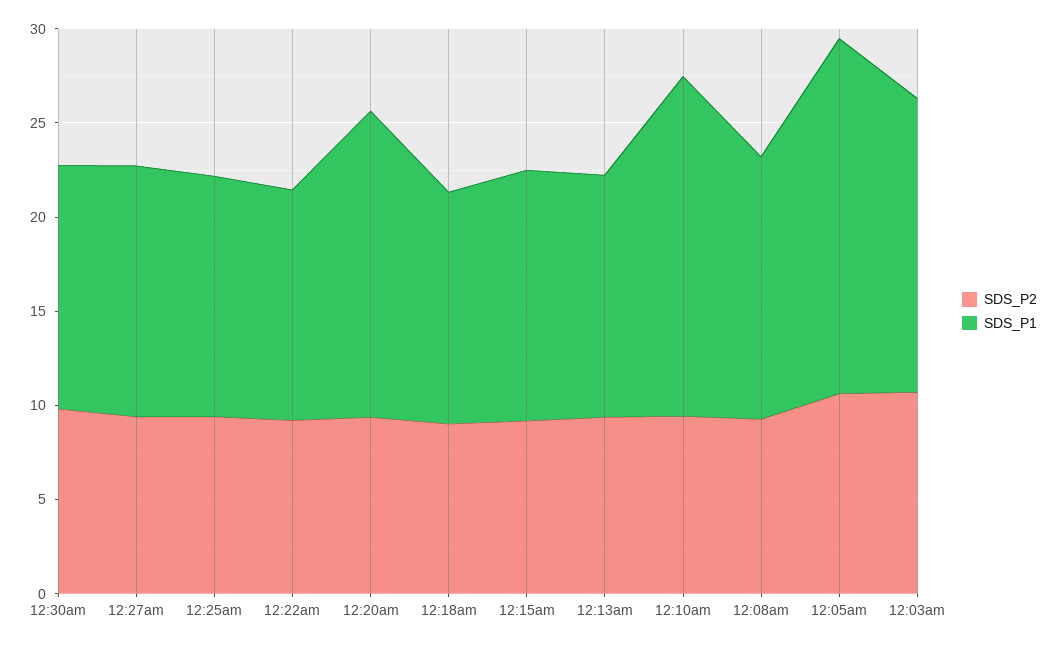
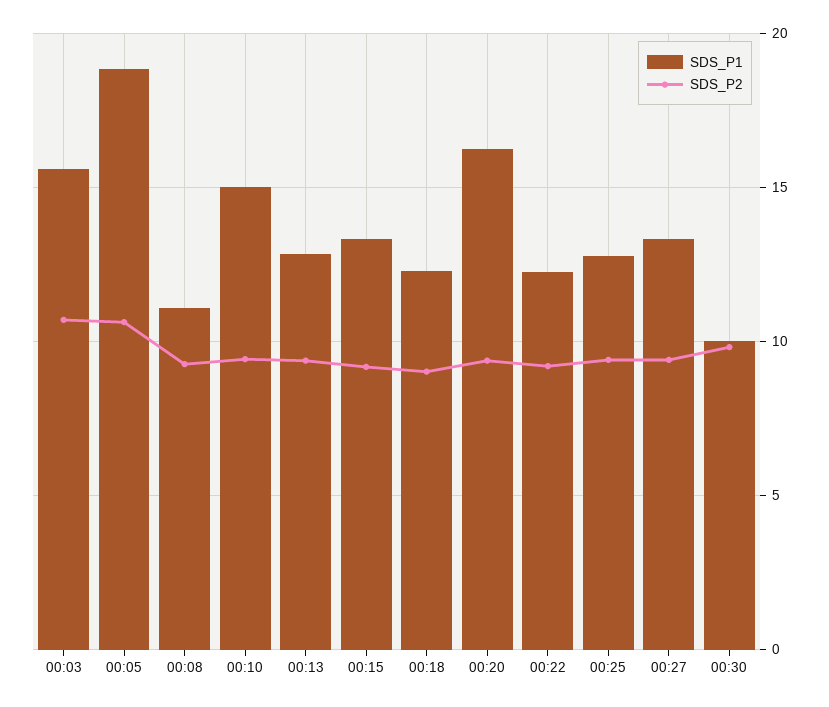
SDS_P1, 12:30am: 13 -> 10
SDS_P1, 12:10am: 18 -> 15
SDS_P1, 12:08am: 14 -> 11

